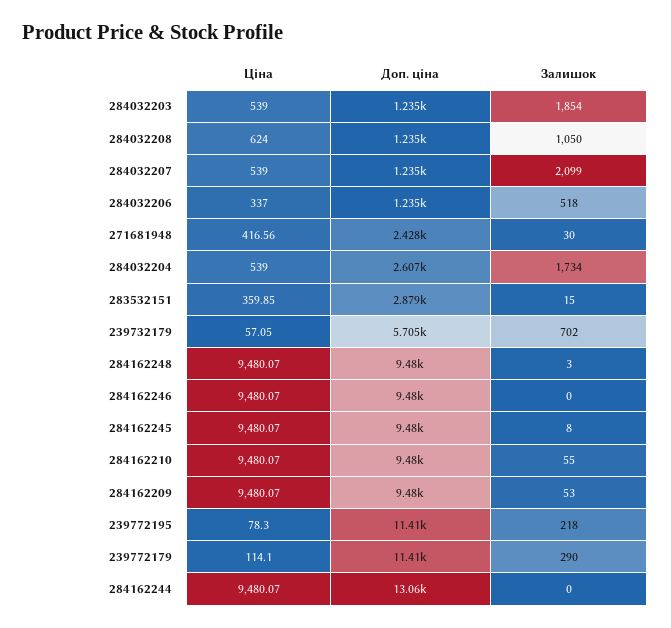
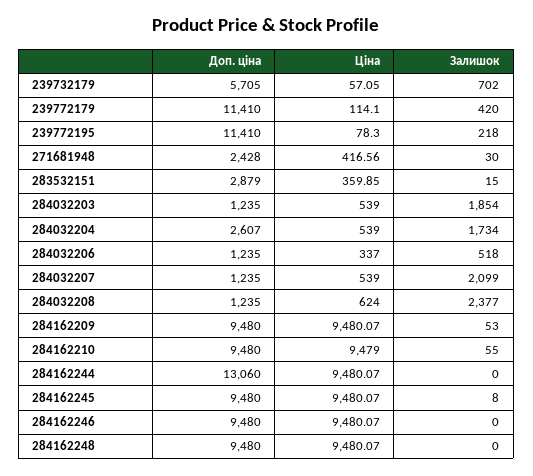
Залишок, 284032208: 1050 -> 2377
Залишок, 284162248: 3 -> 0
Ціна, 284162210: 9480.07 -> 9479
Залишок, 239772179: 290 -> 420

